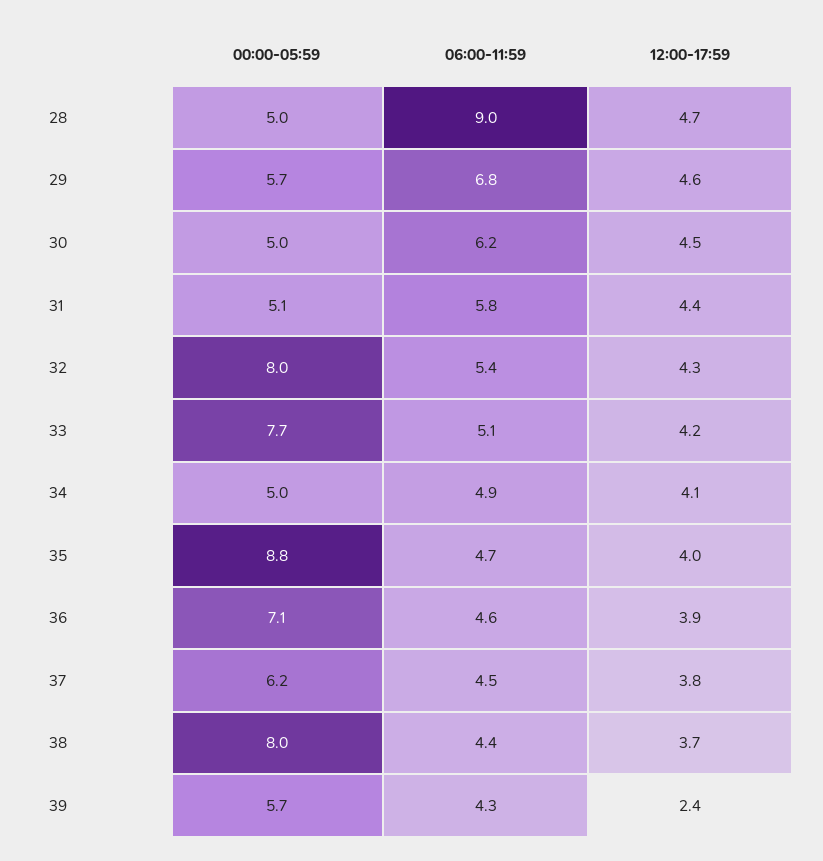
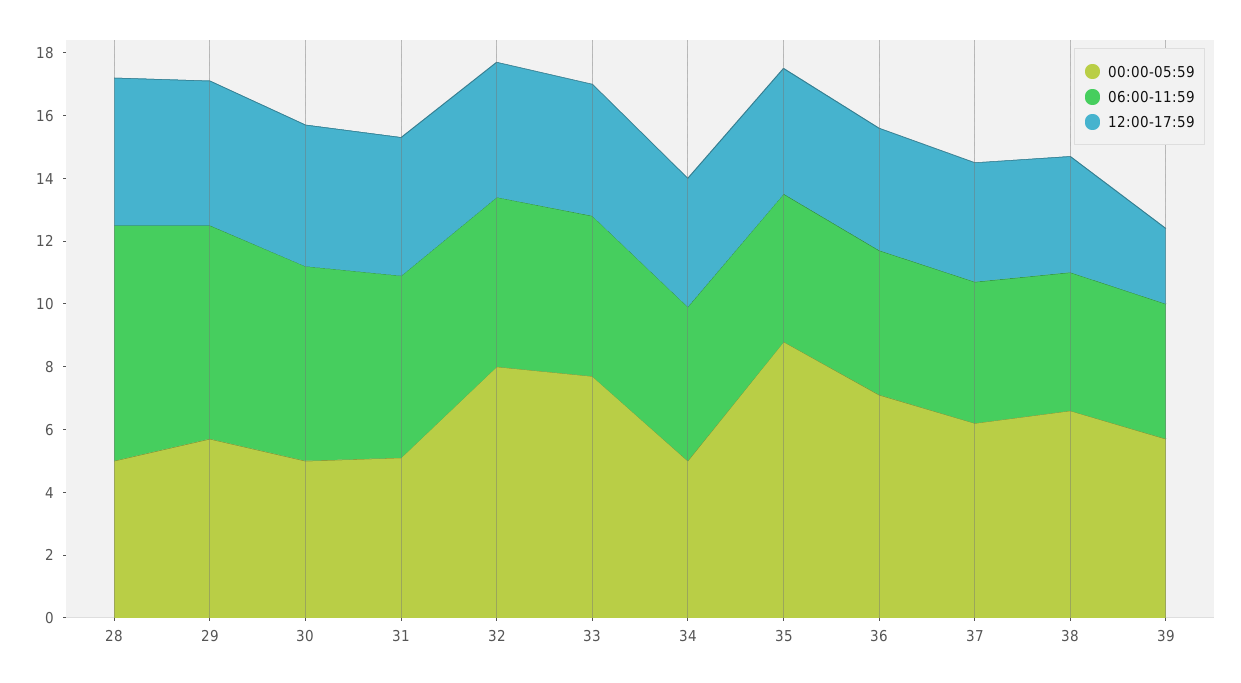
06:00-11:59, 28: 9 -> 7.5
00:00-05:59, 38: 8 -> 6.5

